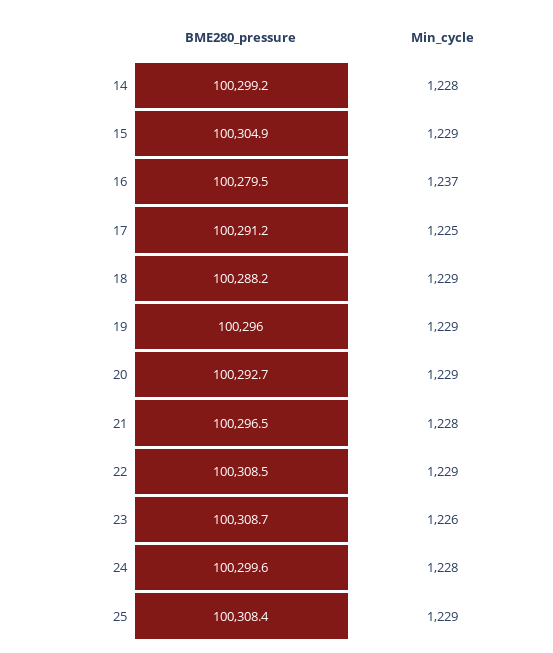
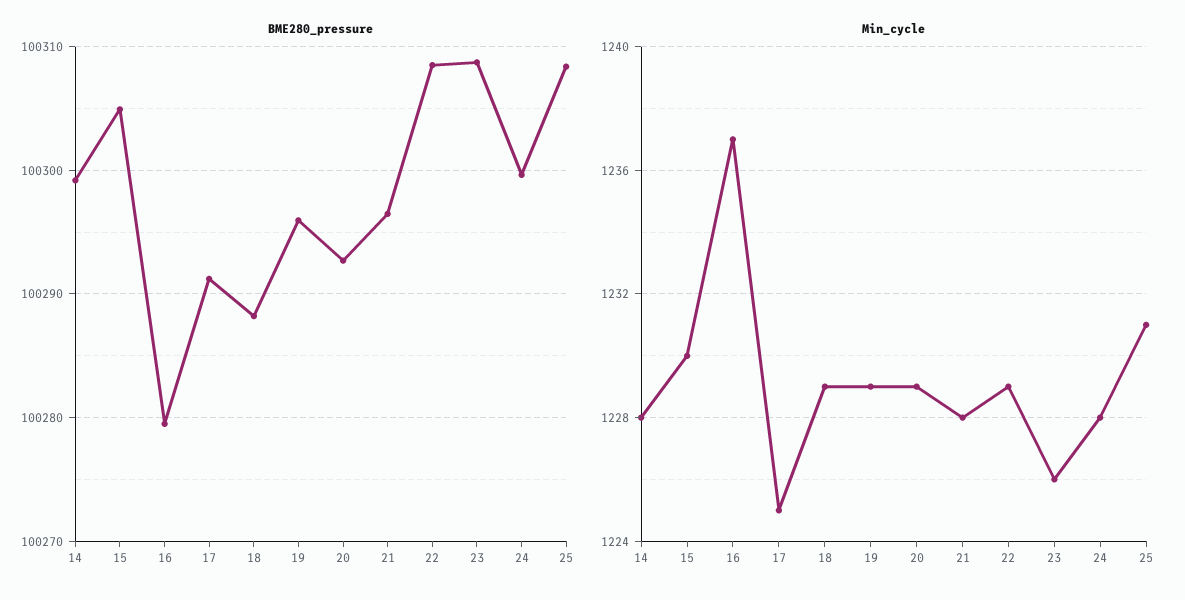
Min_cycle, 15: 1229 -> 1230
Min_cycle, 25: 1229 -> 1231

